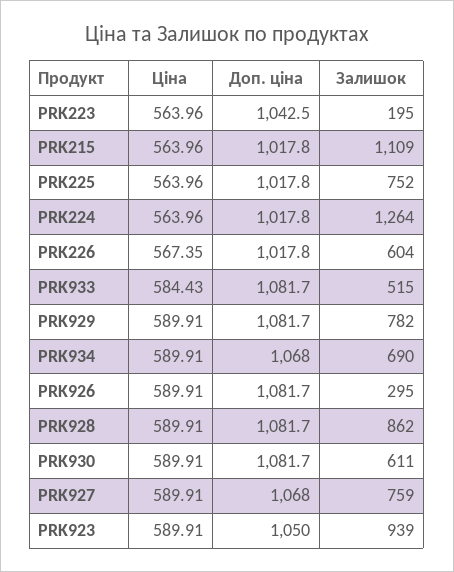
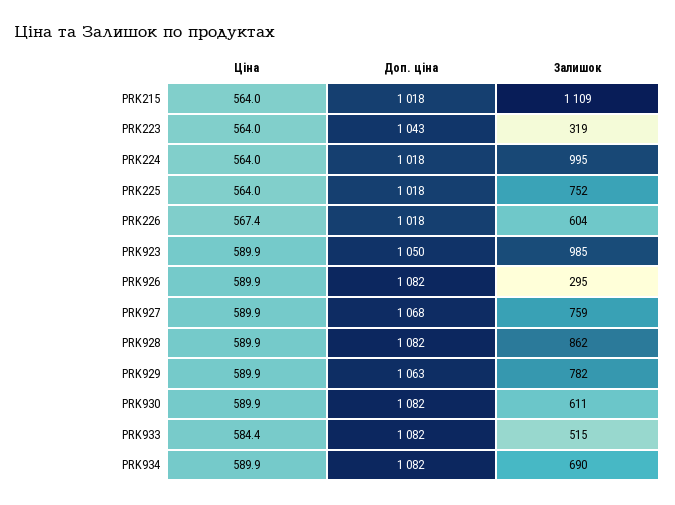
Залишок, PRK223: 195 -> 319
Залишок, PRK224: 1264 -> 995
Доп. ціна, PRK929: 1081.7 -> 1063
Доп. ціна, PRK934: 1068 -> 1082
Залишок, PRK923: 939 -> 985

